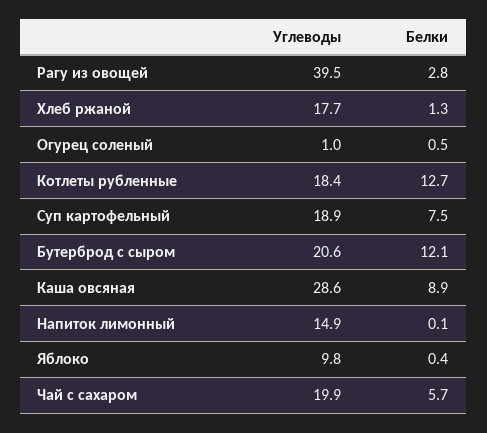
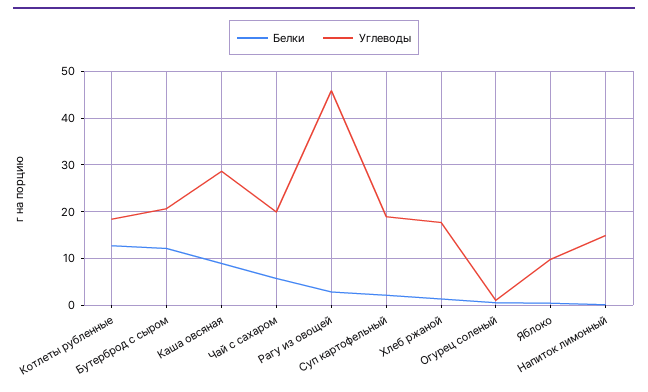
Углеводы, Рагу из овощей: 39.5 -> 46
Белки, Суп картофельный: 7.5 -> 2

